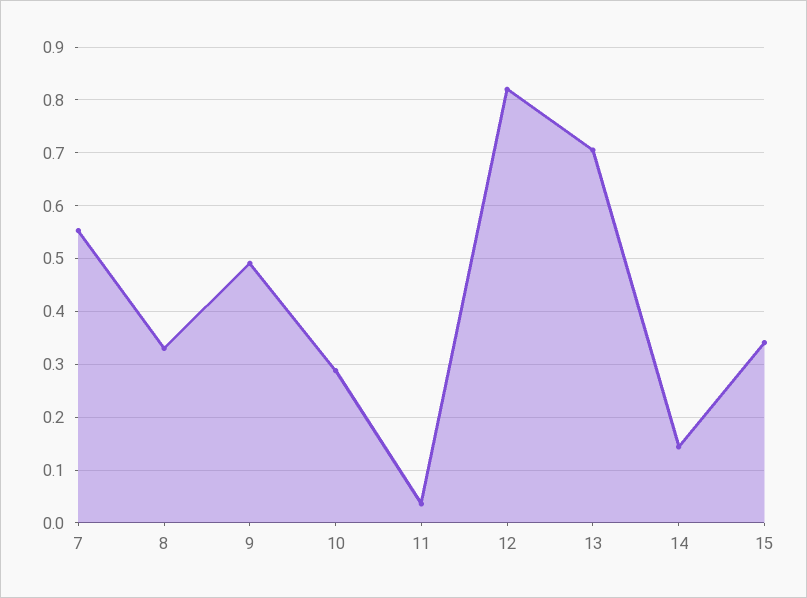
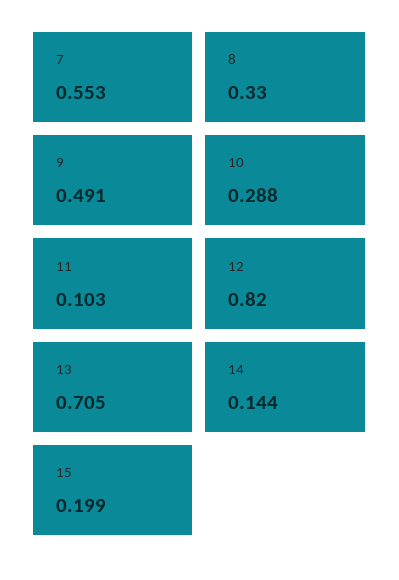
11: 0.04 -> 0.103
15: 0.34 -> 0.199

